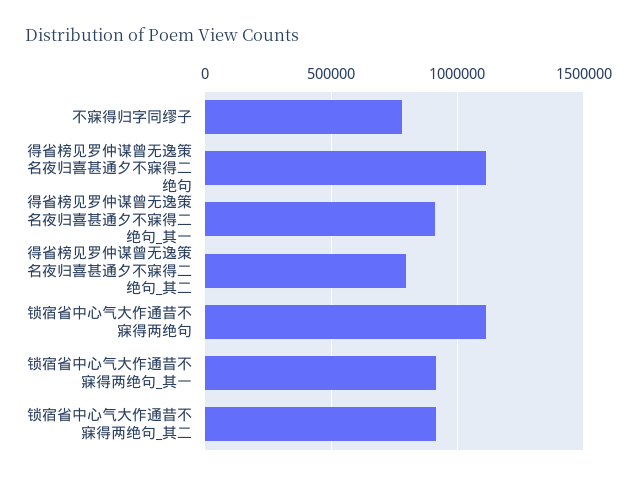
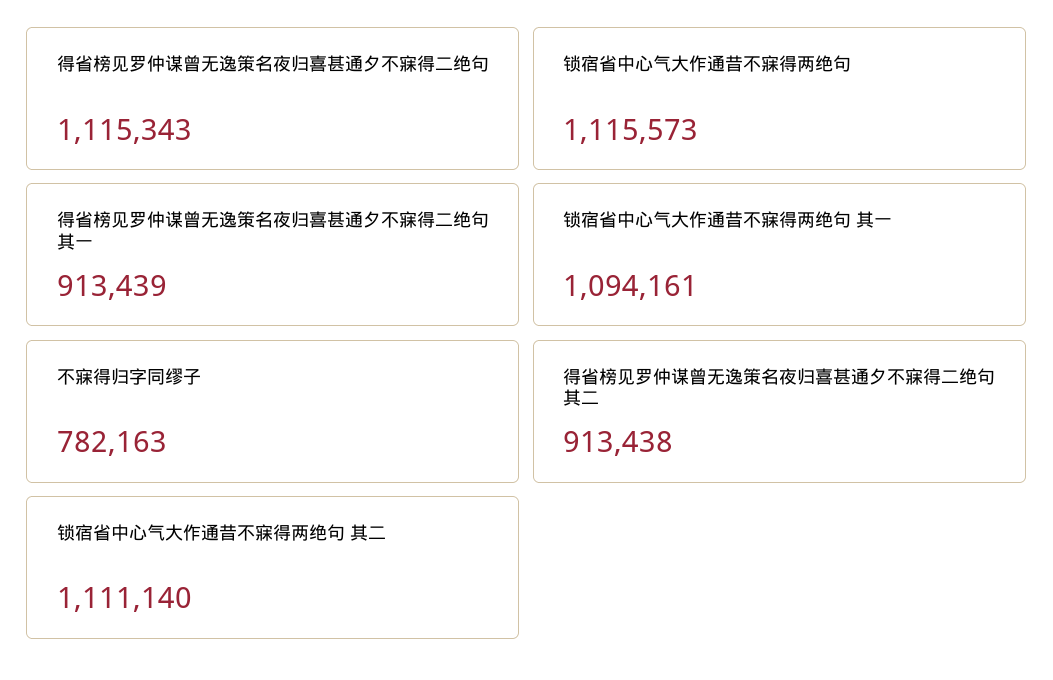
得省榜见罗仲谋曾无逸策名夜归喜甚通夕不寐得二绝句_其二: 800000 -> 913438
锁宿省中心气大作通昔不寐得两绝句_其一: 900000 -> 1094161
锁宿省中心气大作通昔不寐得两绝句_其二: 900000 -> 1111140

